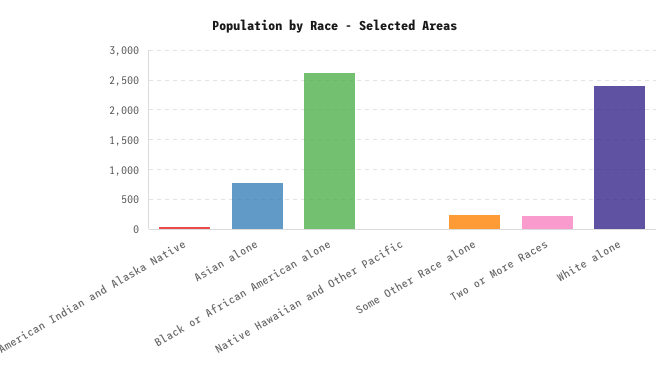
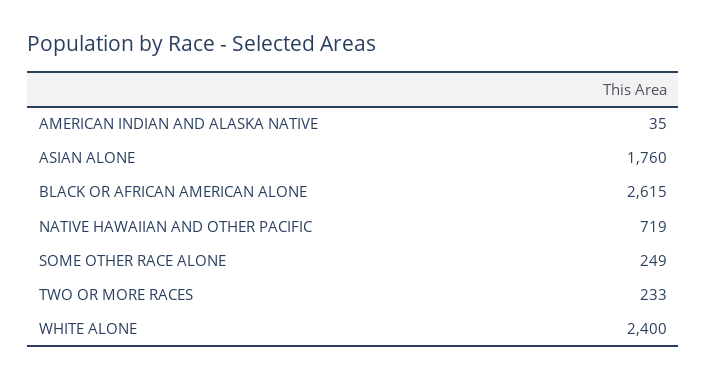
Asian alone: 750 -> 1760
Native Hawaiian and Other Pacific: 0 -> 719

